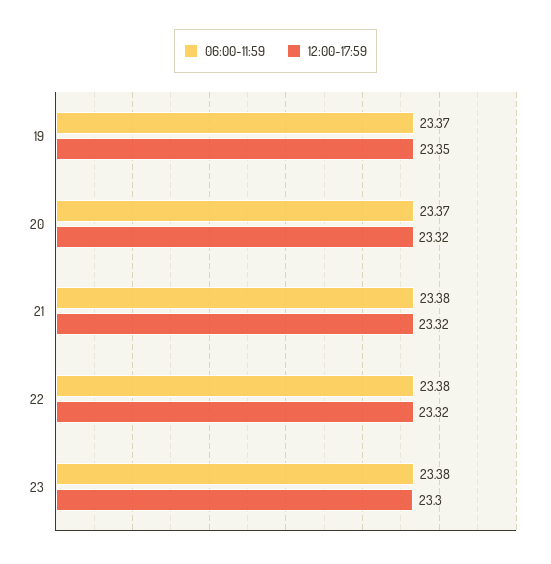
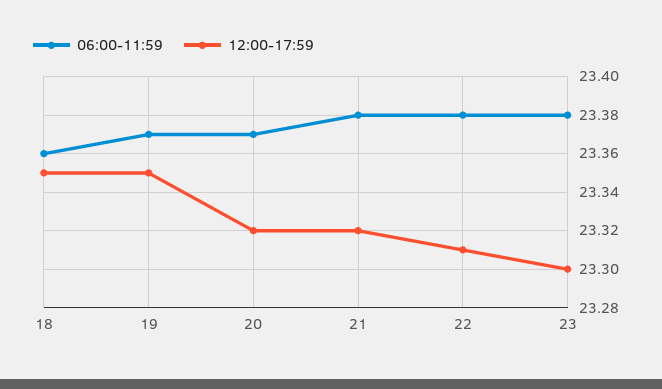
12:00-17:59, 22: 23.32 -> 23.31
06:00-11:59, 18: none -> 23.36
12:00-17:59, 18: none -> 23.35

